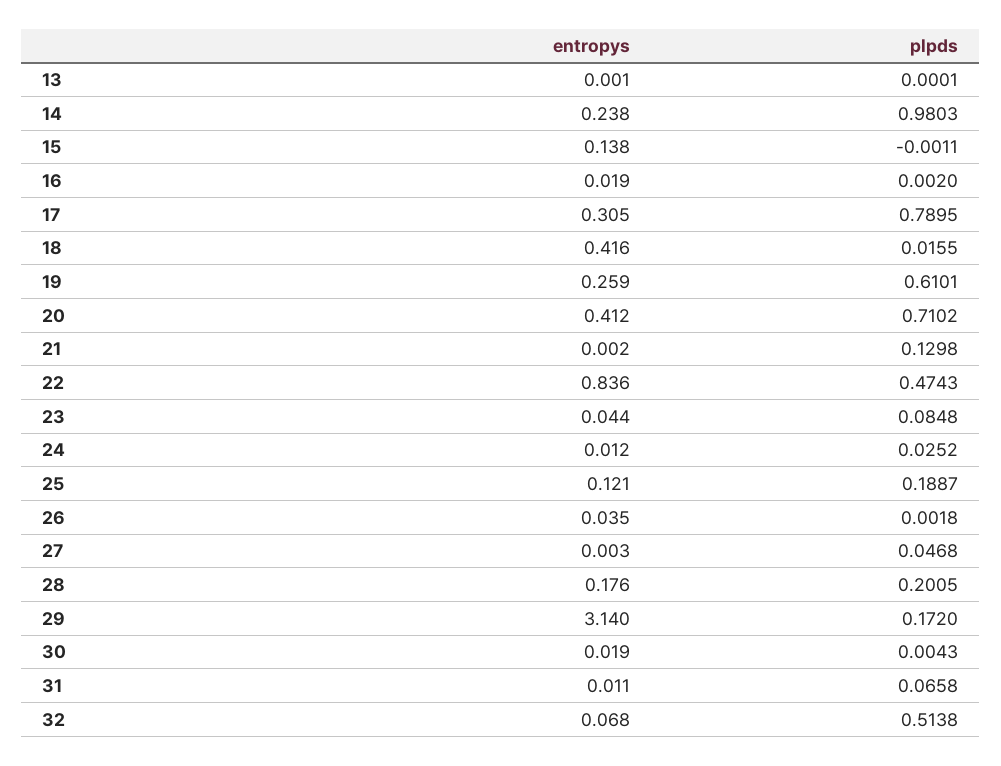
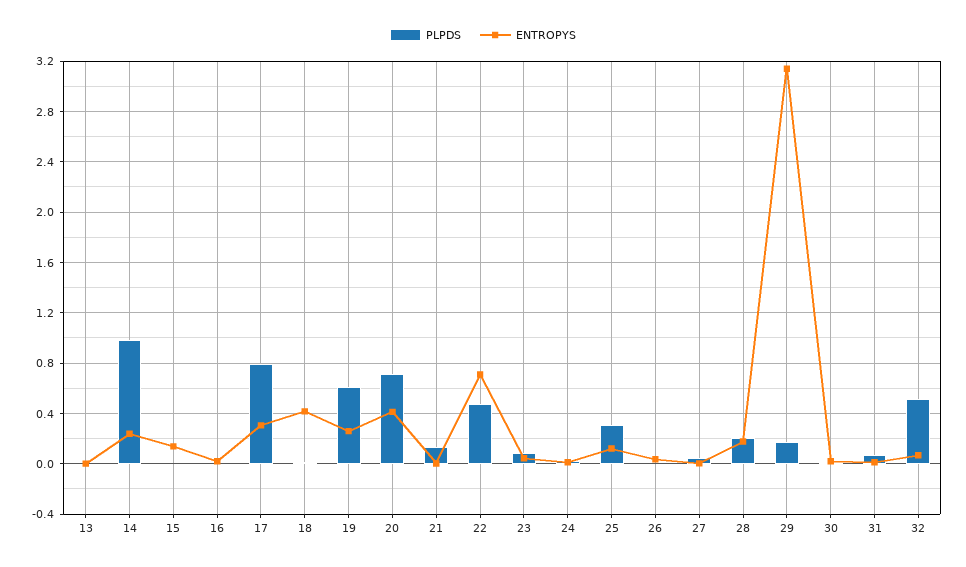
entropys, 22: 0.836 -> 0.7
plpds, 25: 0.1887 -> 0.3

